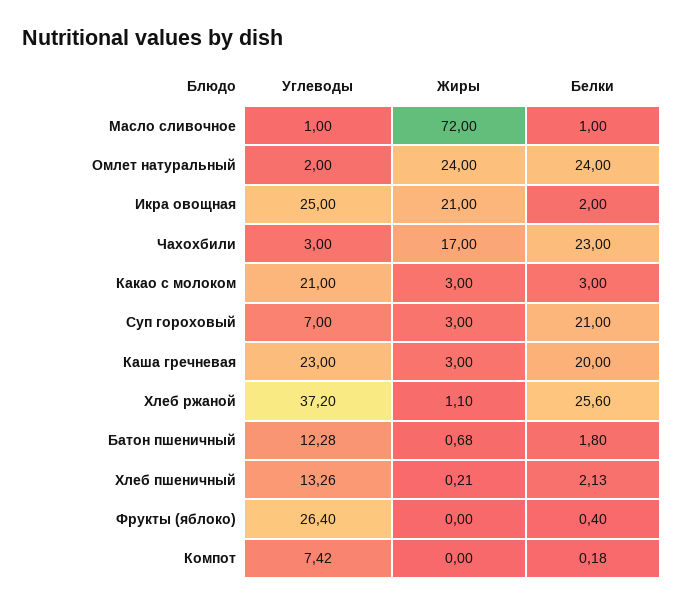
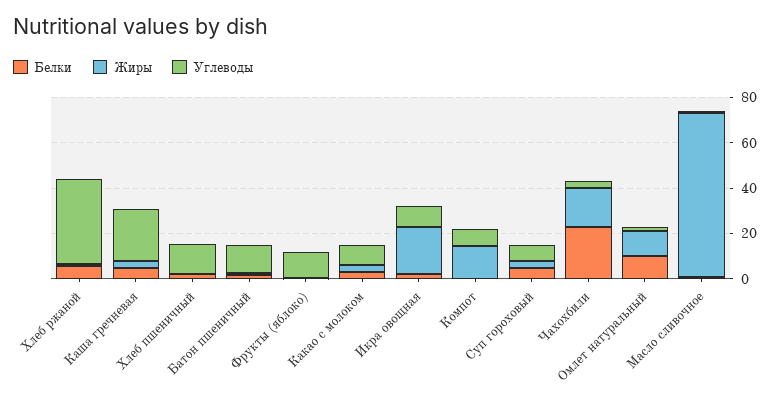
Жиры, Омлет натуральный: 24 -> 10
Белки, Омлет натуральный: 24 -> 10
Углеводы, Икра овощная: 25 -> 10
Углеводы, Какао с молоком: 21 -> 10
Белки, Суп гороховый: 21 -> 5
Белки, Каша гречневая: 20 -> 5
Белки, Хлеб ржаной: 25.6 -> 5
Углеводы, Фрукты (яблоко): 26.4 -> 10
Жиры, Компот: 0 -> 15

